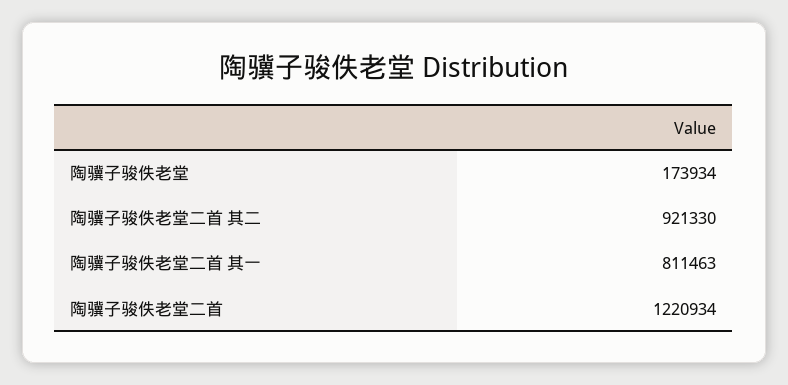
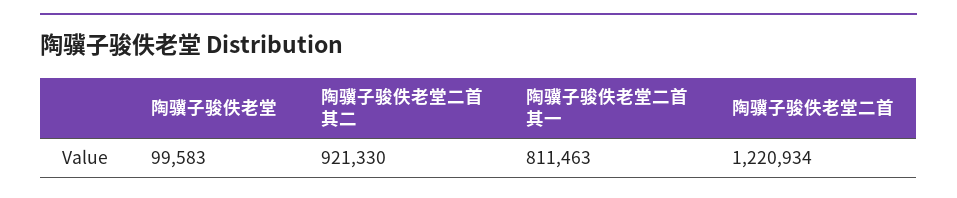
陶骥子骏佚老堂: 173934 -> 99583

